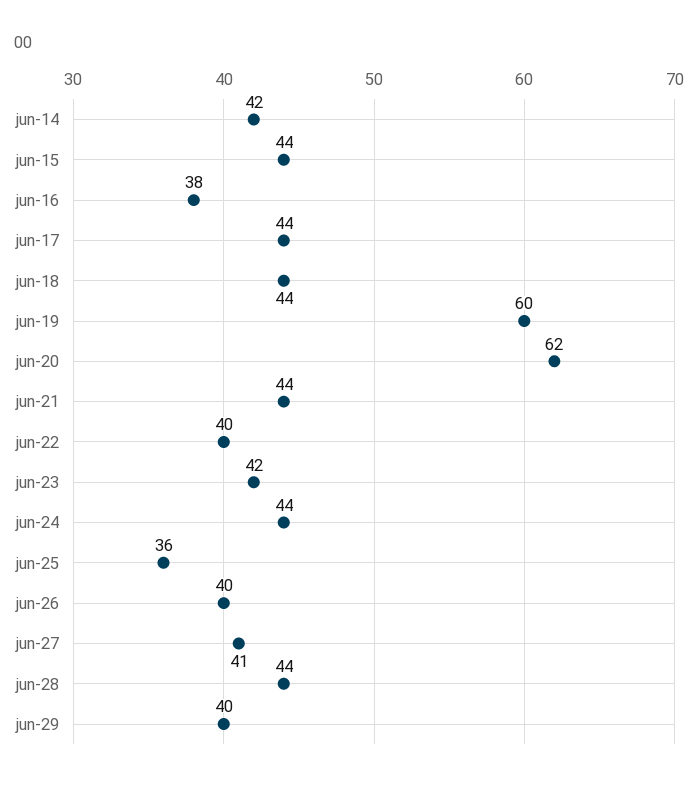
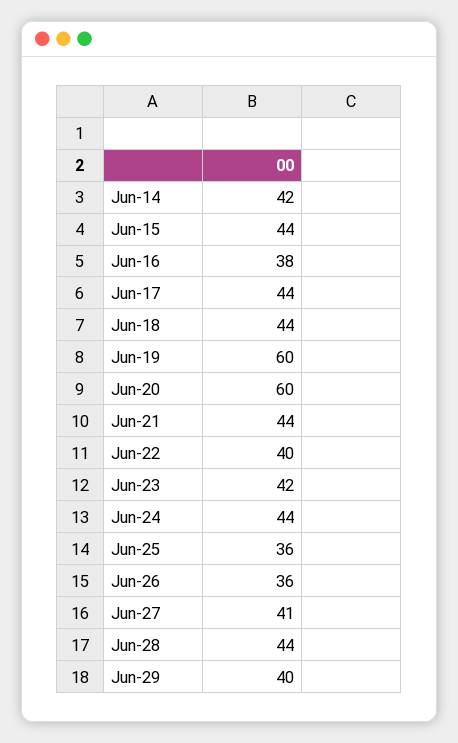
jun-20: 62 -> 60
jun-26: 40 -> 36

